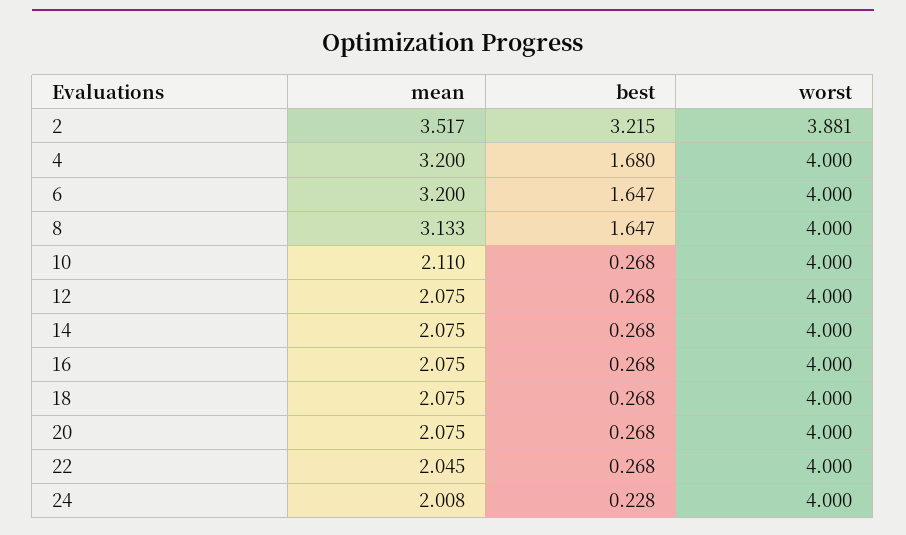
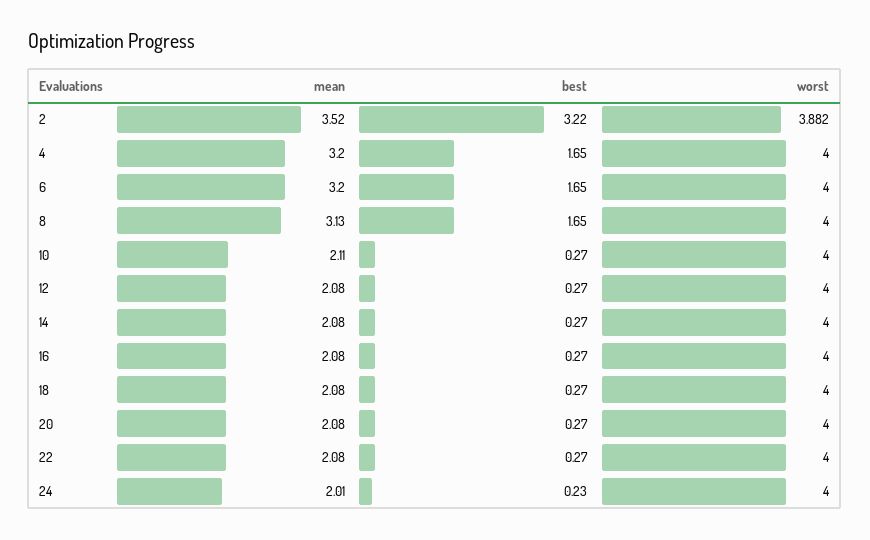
worst, 2: 3.881 -> 3.882
best, 4: 1.68 -> 1.65
mean, 22: 2.045 -> 2.08

